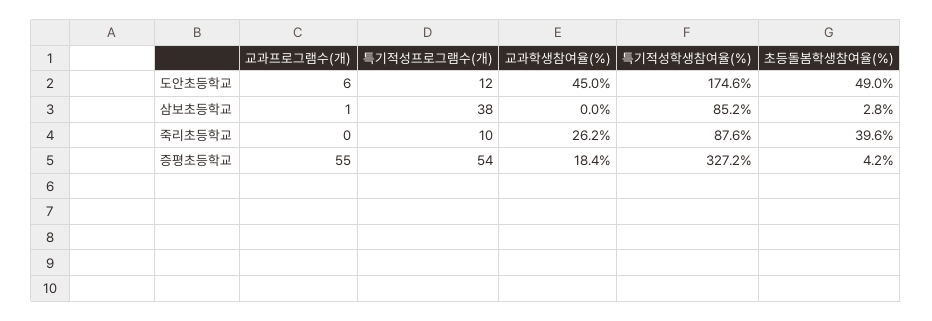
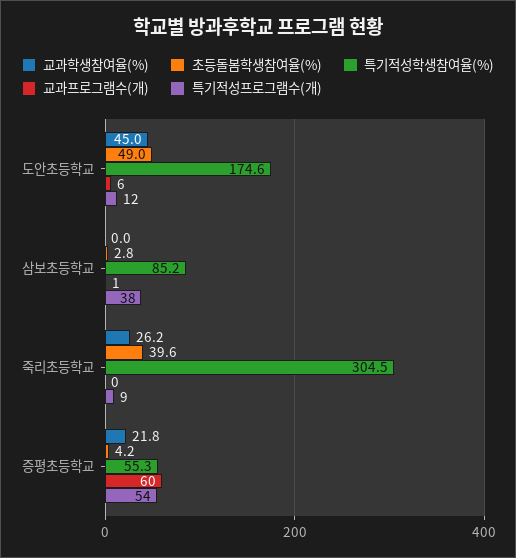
특기적성프로그램수(개), 죽리초등학교: 10 -> 9
특기적성학생참여율(%), 죽리초등학교: 87.6 -> 304.5
교과프로그램수(개), 증평초등학교: 55 -> 60
교과학생참여율(%), 증평초등학교: 18.4 -> 21.8
특기적성학생참여율(%), 증평초등학교: 327.2 -> 55.3

